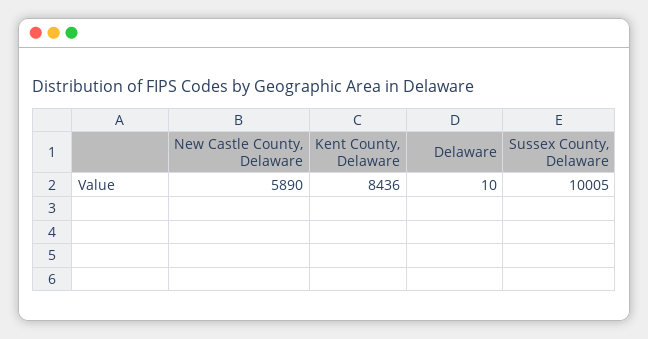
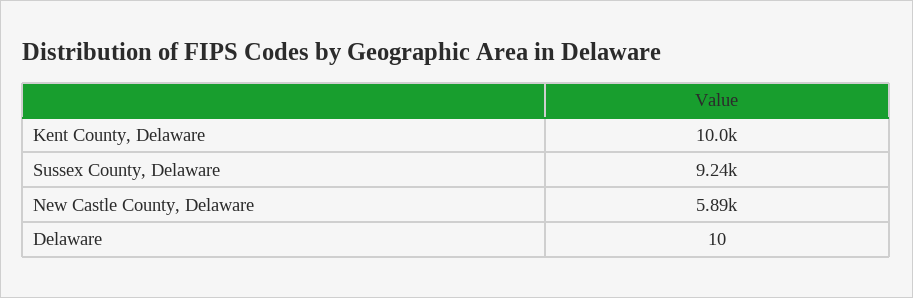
Kent County, Delaware: 8436 -> 10000
Sussex County, Delaware: 10005 -> 9240

